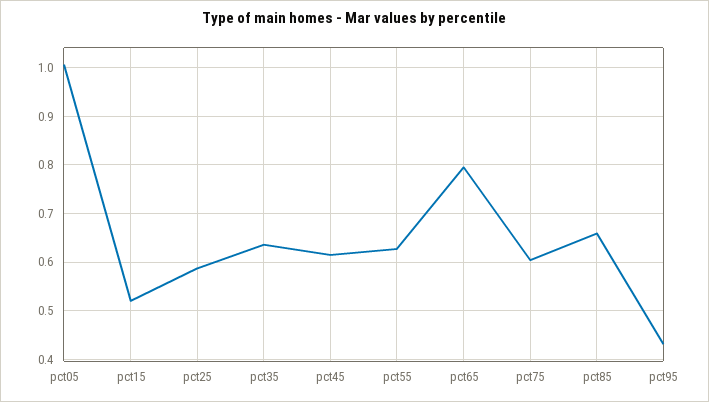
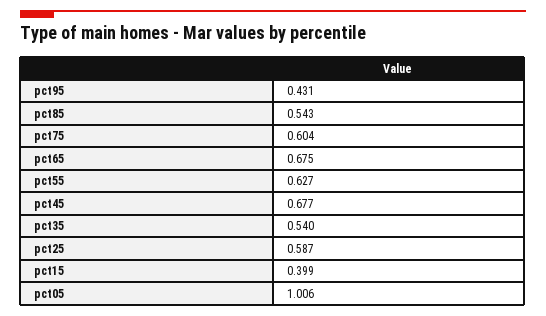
pct15: 0.52 -> 0.399
pct35: 0.64 -> 0.54
pct45: 0.62 -> 0.677
pct65: 0.8 -> 0.675
pct85: 0.66 -> 0.543

